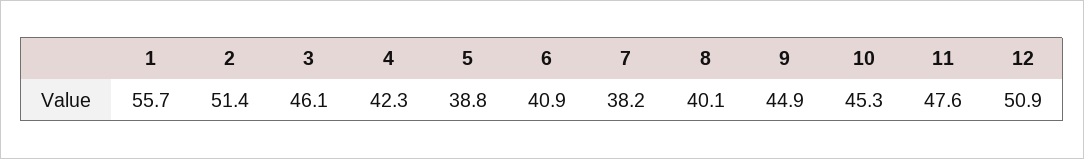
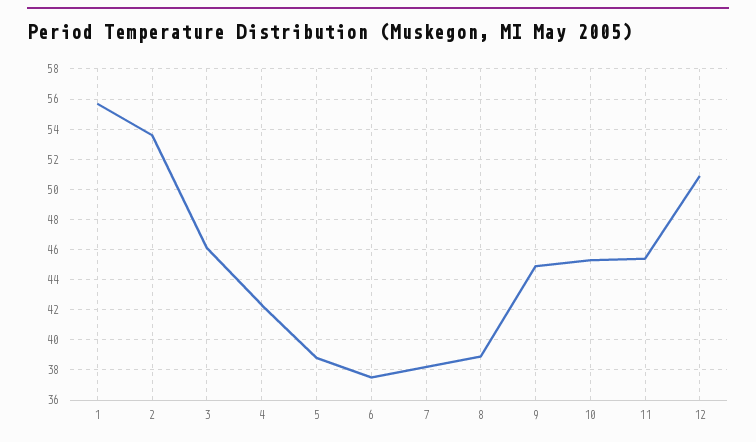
2: 51.4 -> 53.5
6: 40.9 -> 37.5
8: 40.1 -> 39
11: 47.6 -> 45.5

